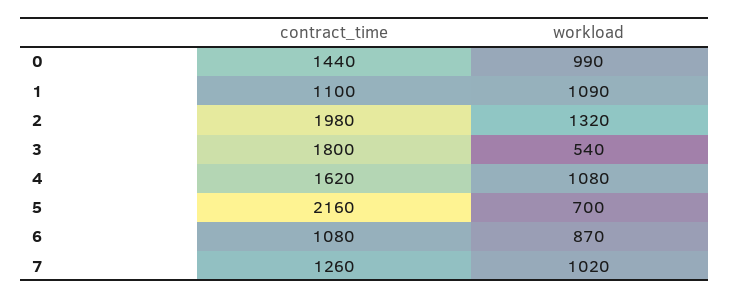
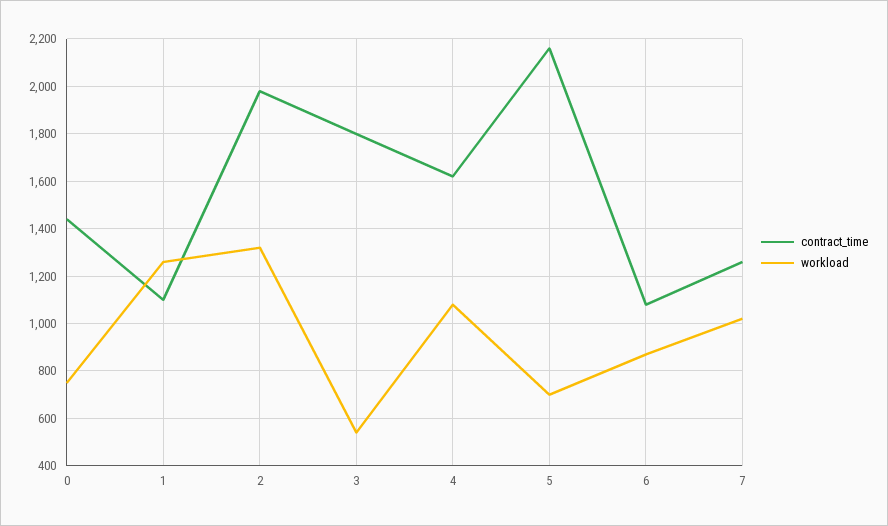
workload, 0: 990 -> 750
workload, 1: 1090 -> 1250

